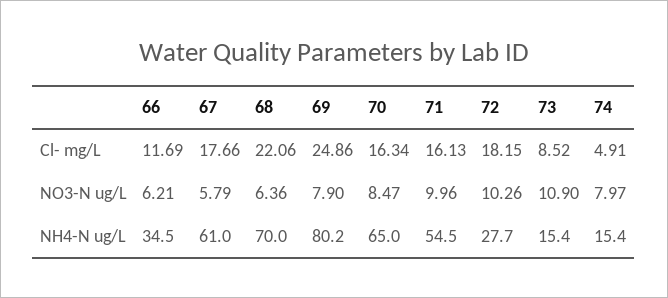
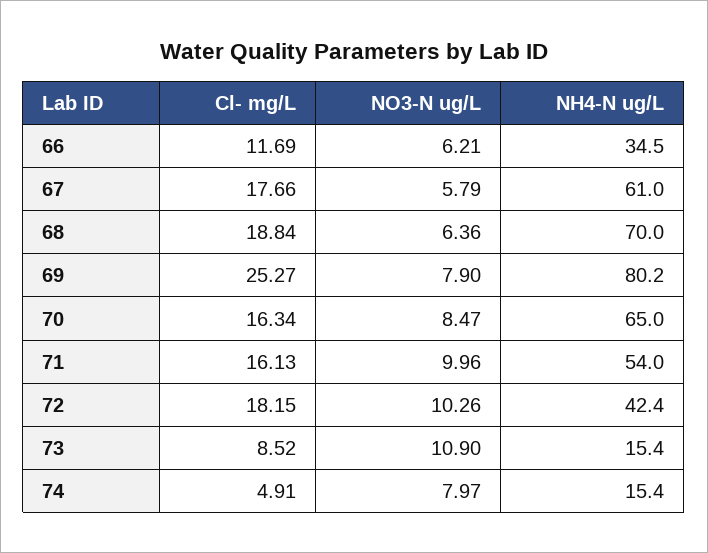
68, Cl- mg/L: 22.06 -> 18.84
69, Cl- mg/L: 24.86 -> 25.27
71, NH4-N ug/L: 54.5 -> 54
72, NH4-N ug/L: 27.7 -> 42.4

